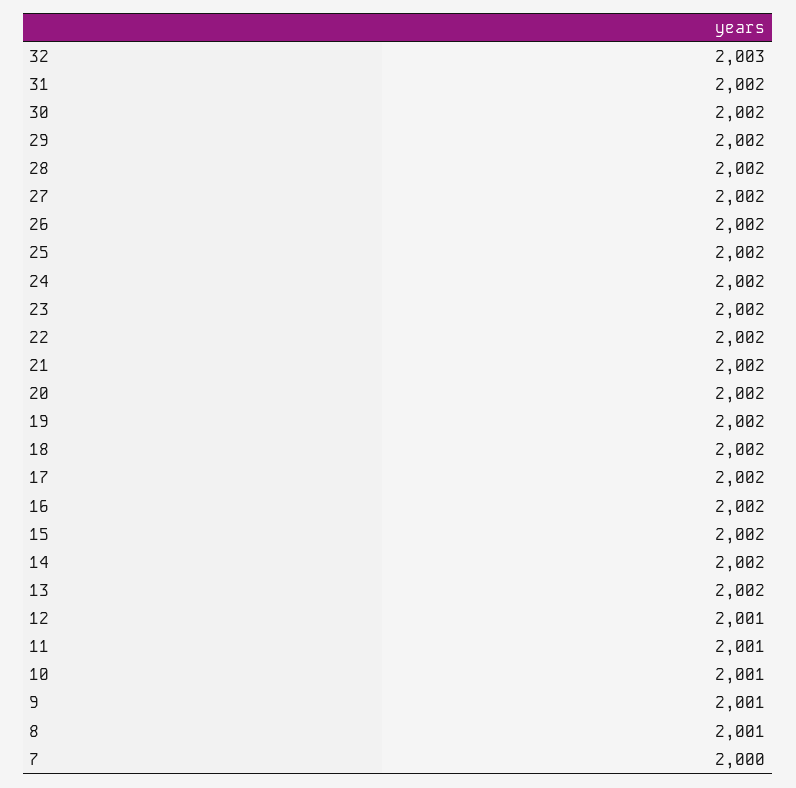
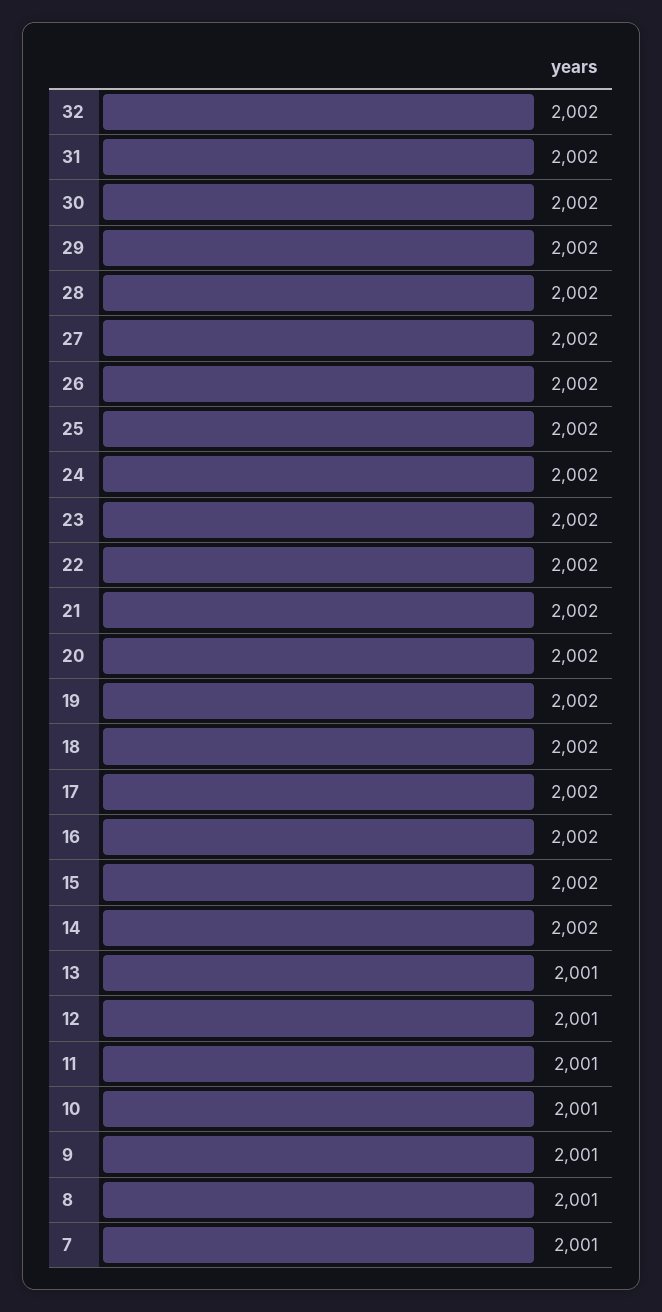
32: 2003 -> 2002
13: 2002 -> 2001
7: 2000 -> 2001

